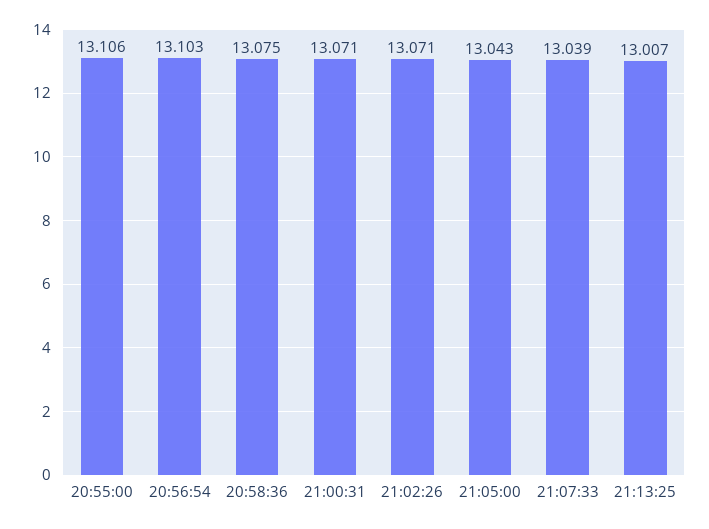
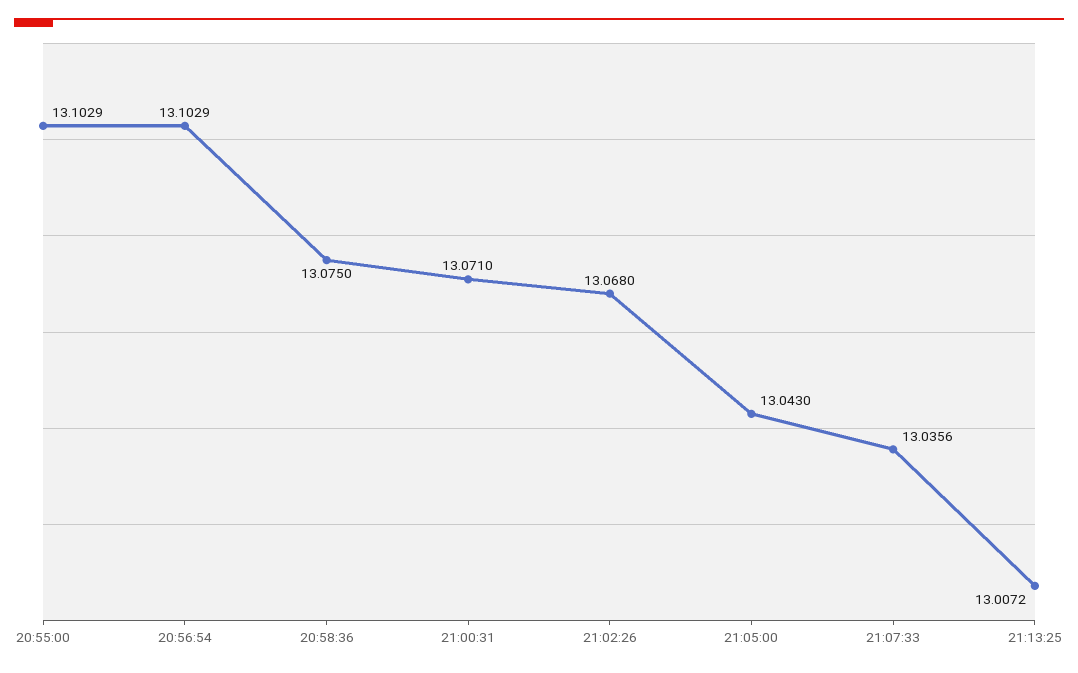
20:55:00: 13.106 -> 13.1029
21:02:26: 13.071 -> 13.068
21:07:33: 13.039 -> 13.0356

